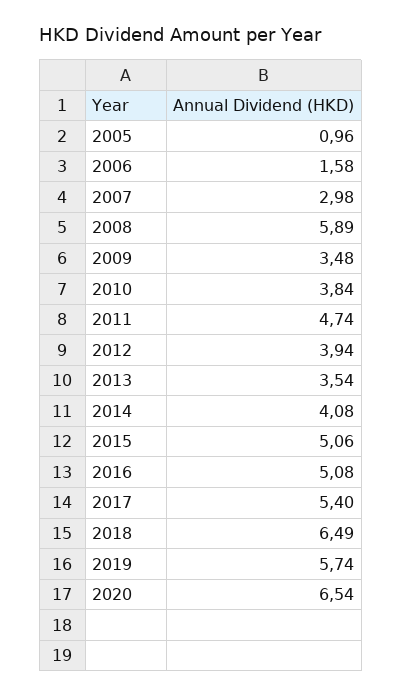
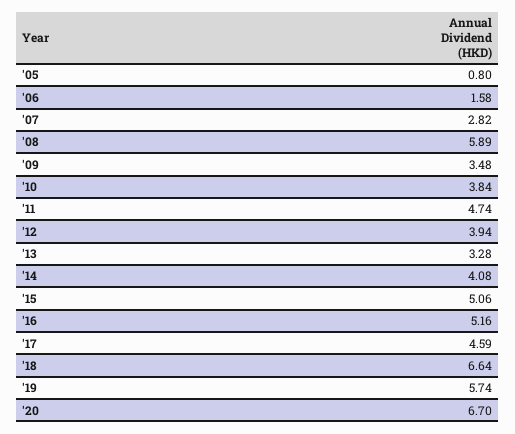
2005: 0.96 -> 0.8
2007: 2.98 -> 2.82
2013: 3.54 -> 3.28
2016: 5.08 -> 5.16
2017: 5.4 -> 4.59
2018: 6.49 -> 6.64
2020: 6.54 -> 6.7

